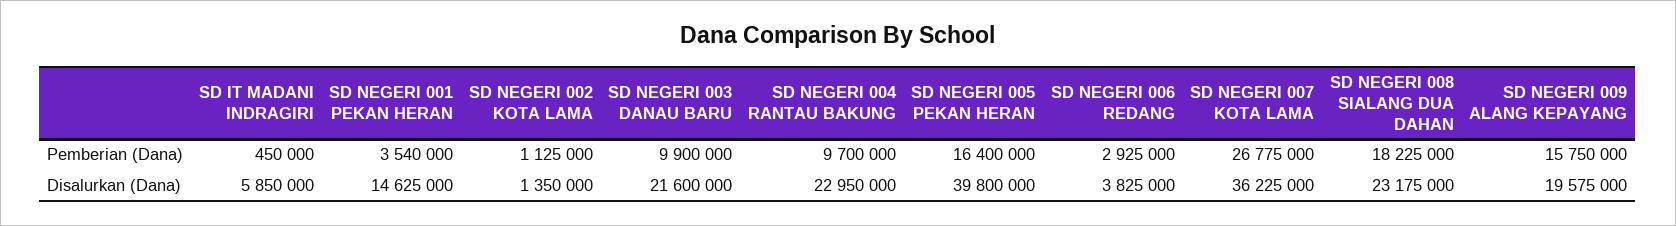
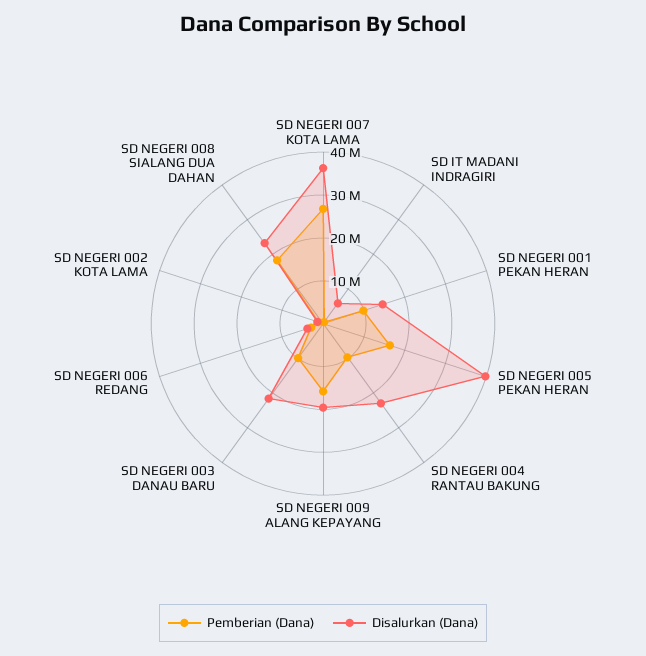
Pemberian (Dana), SD NEGERI 001 PEKAN HERAN: 3540000 -> 10000000

